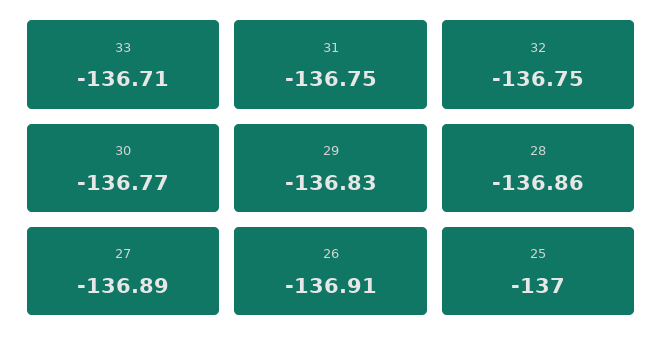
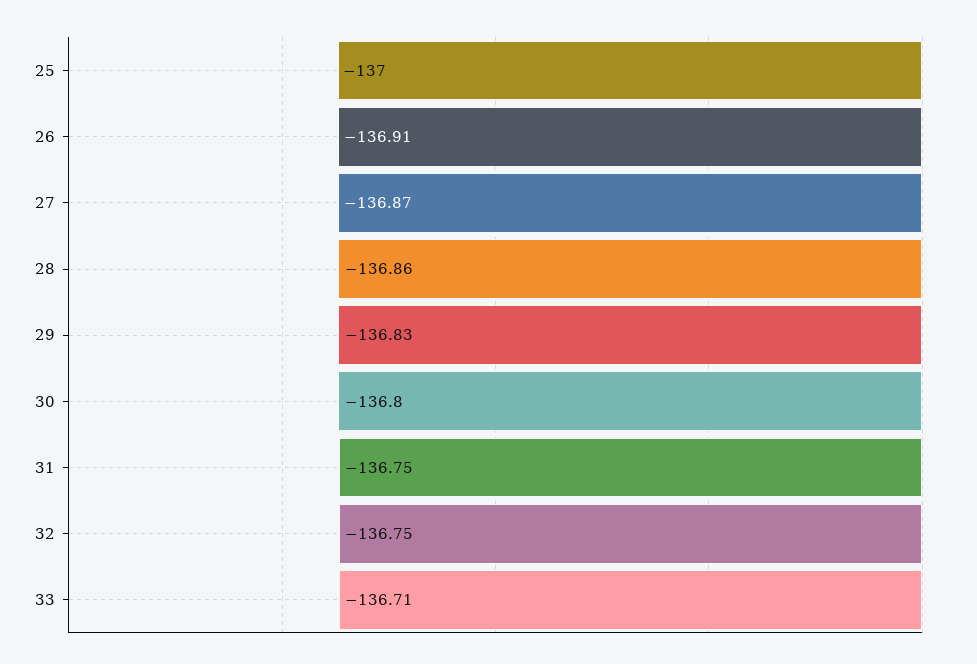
30: -136.77 -> -136.8
27: -136.89 -> -136.87

